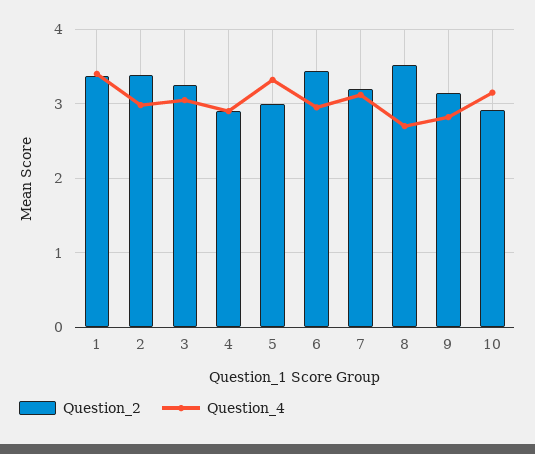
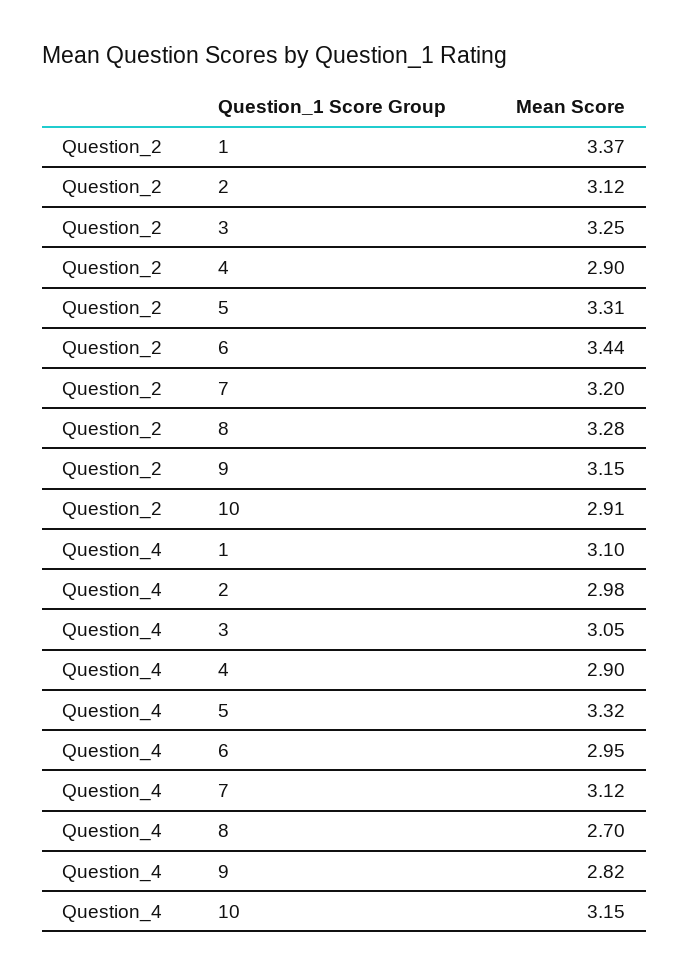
Question_4, 1: 3.4 -> 3.1
Question_2, 2: 3.4 -> 3.12
Question_2, 5: 3 -> 3.31
Question_2, 8: 3.5 -> 3.28

